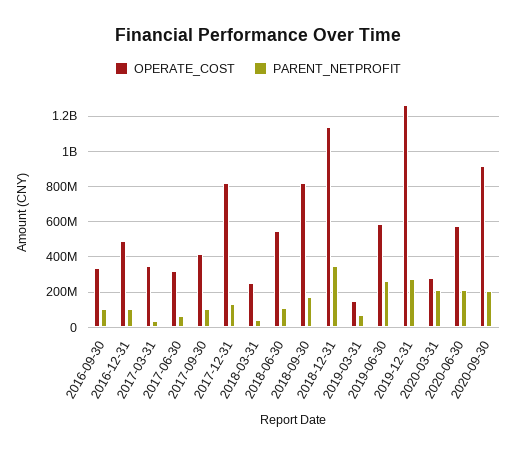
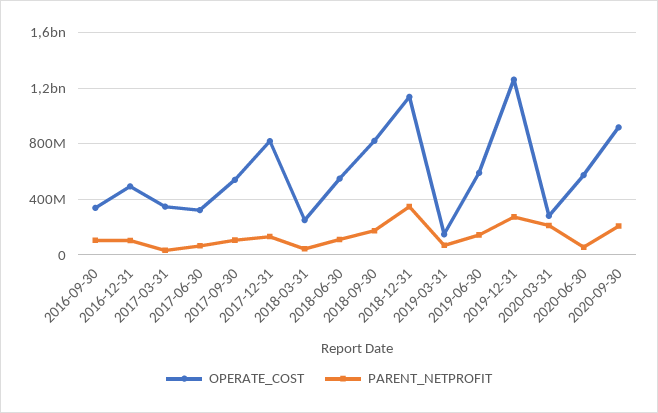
OPERATE_COST, 2017-09-30: 400000000 -> 550000000
PARENT_NETPROFIT, 2019-06-30: 250000000 -> 150000000
PARENT_NETPROFIT, 2020-06-30: 200000000 -> 50000000

